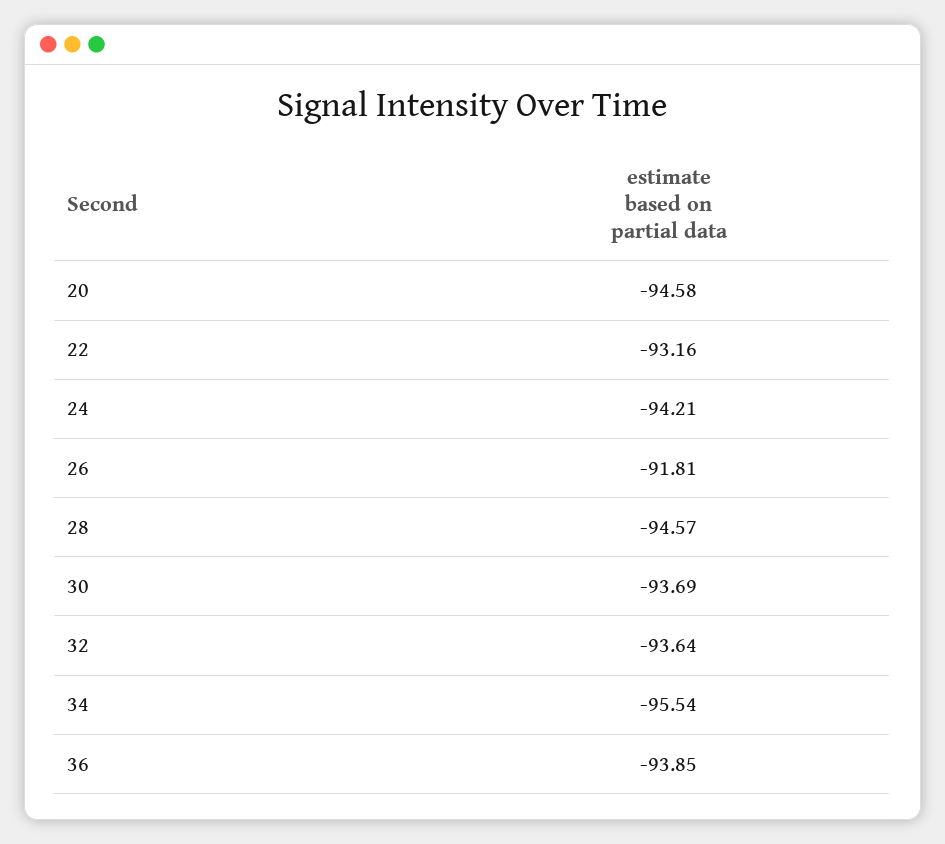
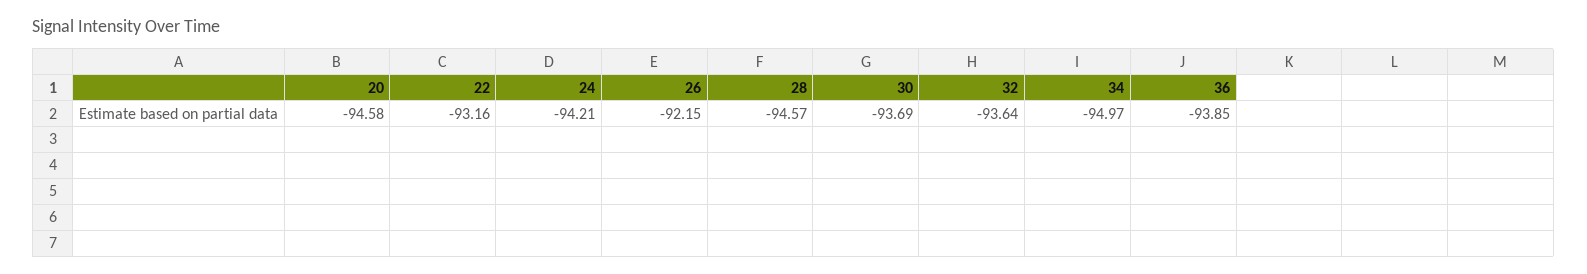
26: -91.81 -> -92.15
34: -95.54 -> -94.97

